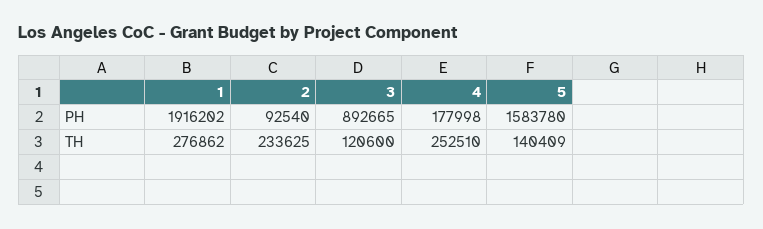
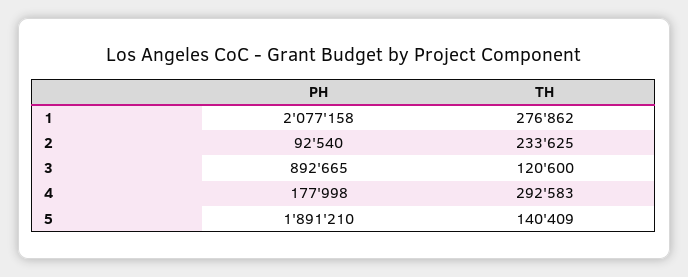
1, PH: 1916202 -> 2077158
5, PH: 1583780 -> 1891210
4, TH: 252510 -> 292583

